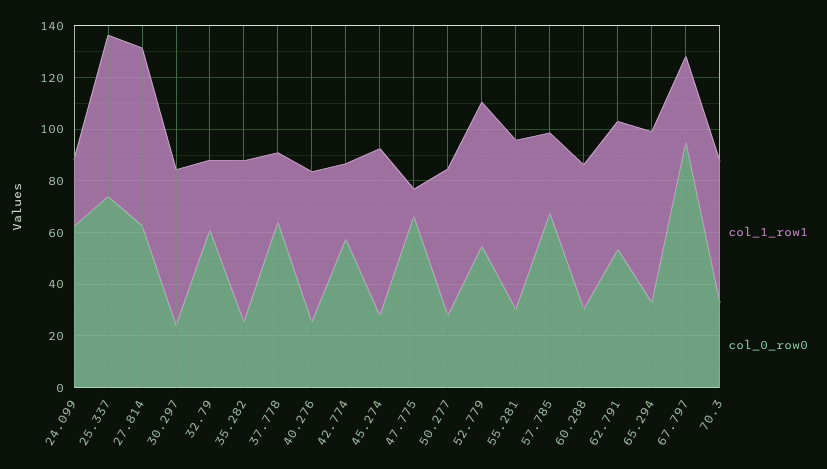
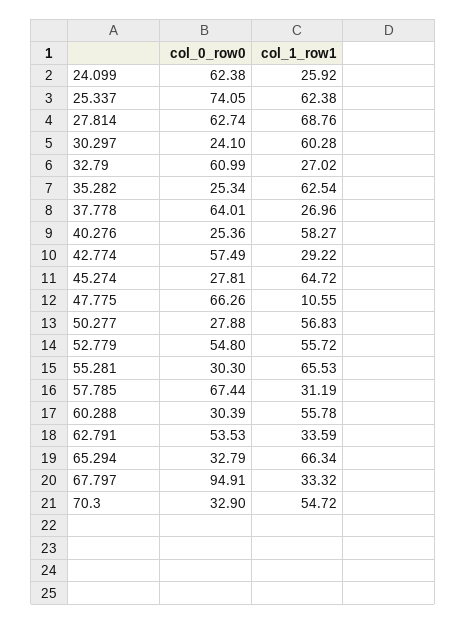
col_1_row1, 62.791: 50 -> 33.59

